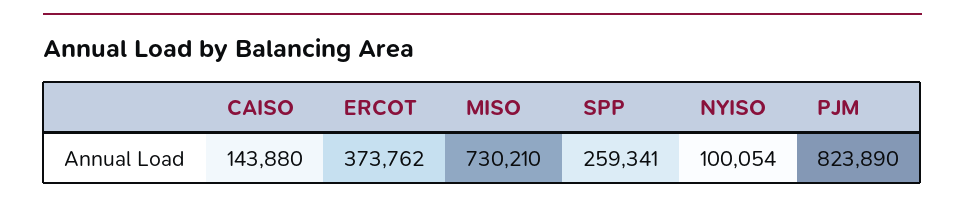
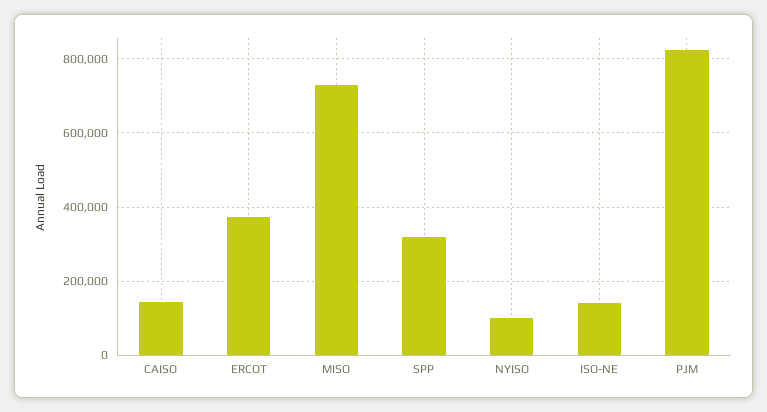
SPP: 259341 -> 320000
ISO-NE: none -> 140000

